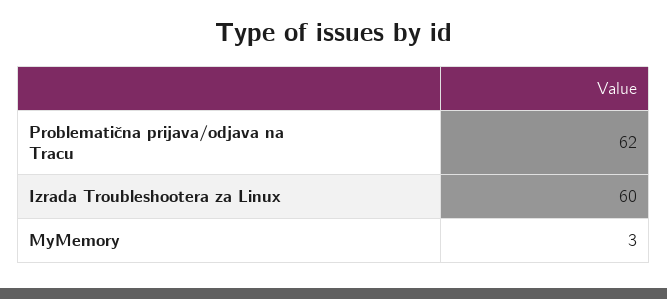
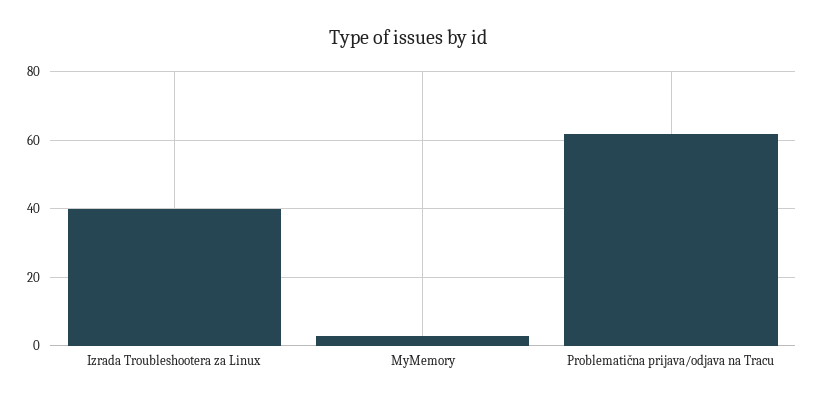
Izrada Troubleshootera za Linux: 60 -> 40

